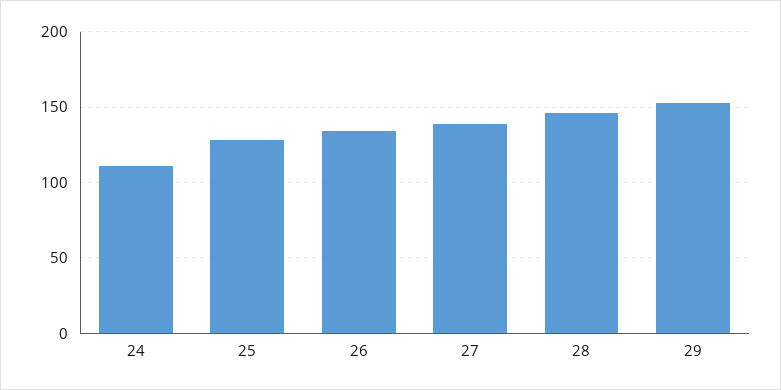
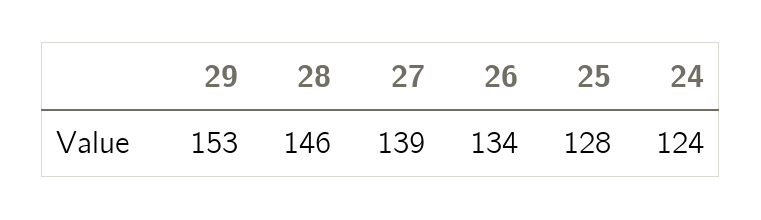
24: 110 -> 124

